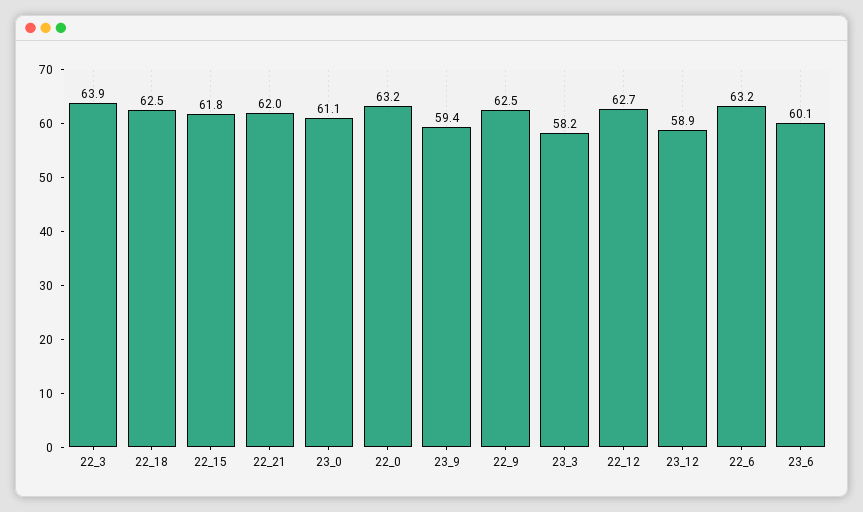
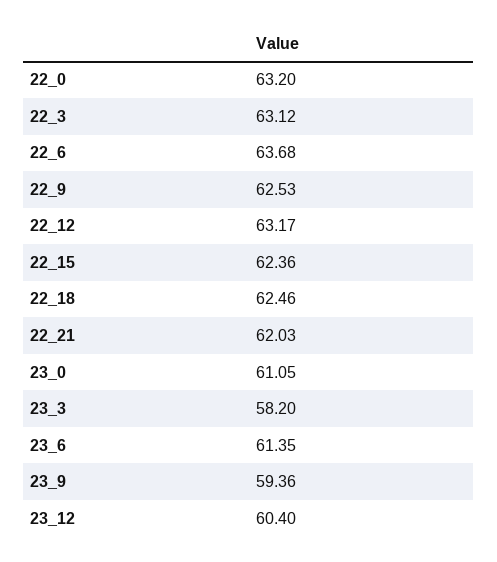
22_3: 63.9 -> 63.12
22_15: 61.8 -> 62.36
22_12: 62.7 -> 63.17
23_12: 58.9 -> 60.4
22_6: 63.2 -> 63.68
23_6: 60.1 -> 61.35

